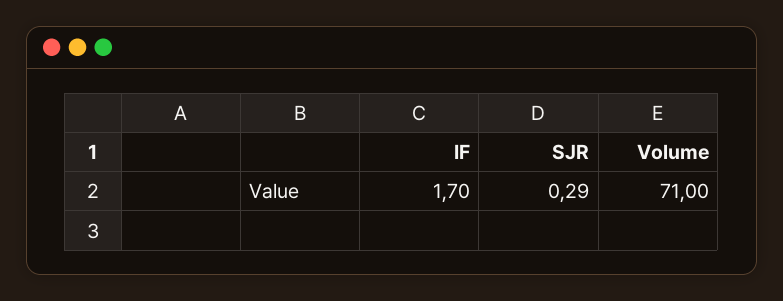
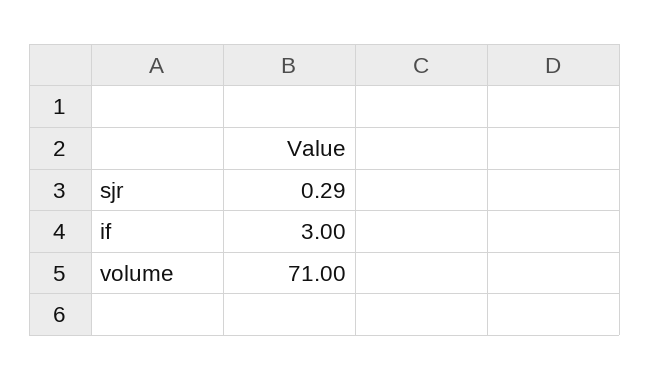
IF: 1.7 -> 3

